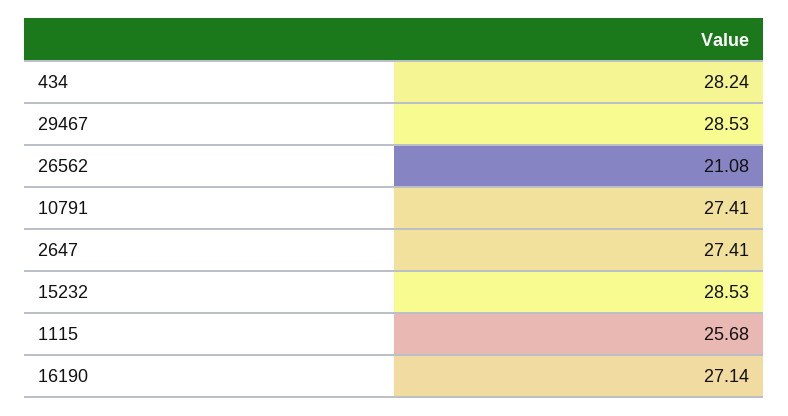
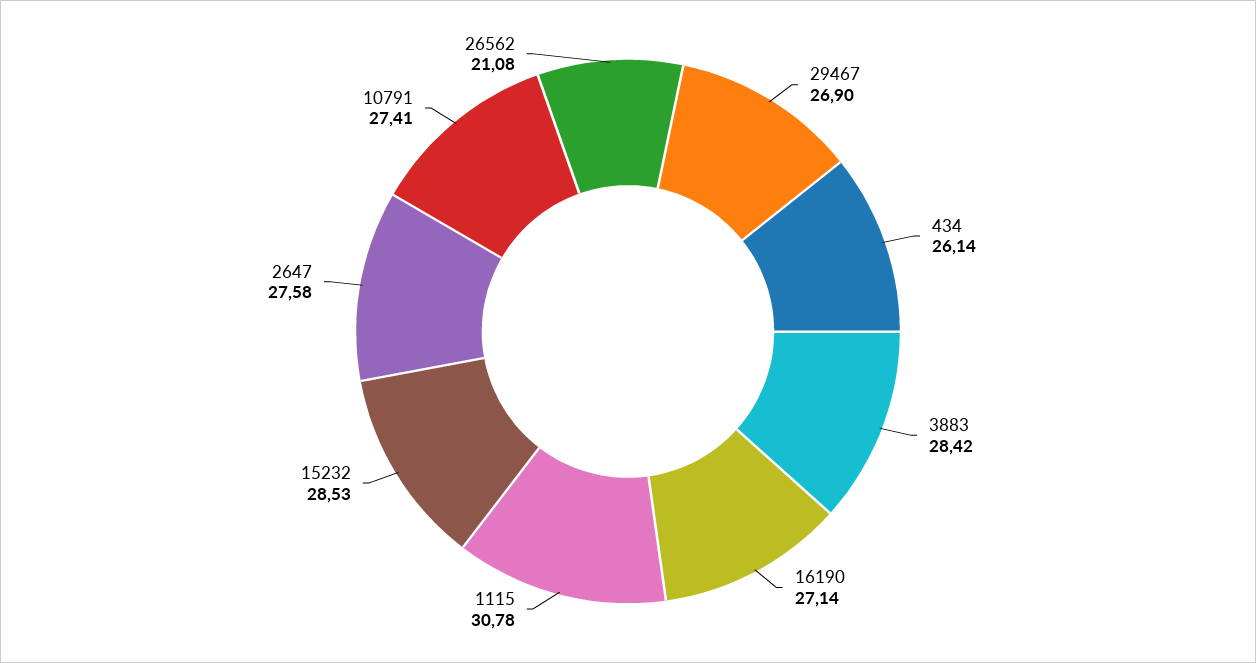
434: 28.24 -> 26.14
29467: 28.53 -> 26.9
2647: 27.41 -> 27.58
1115: 25.68 -> 30.78
3883: none -> 28.42

